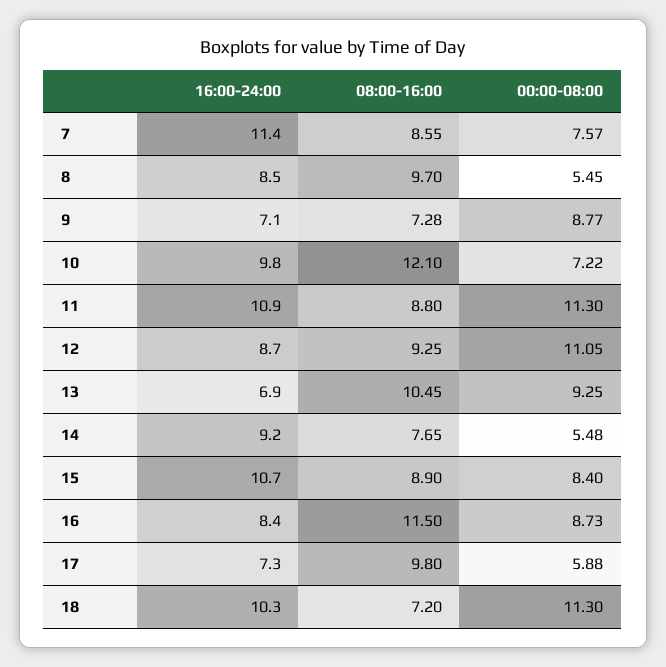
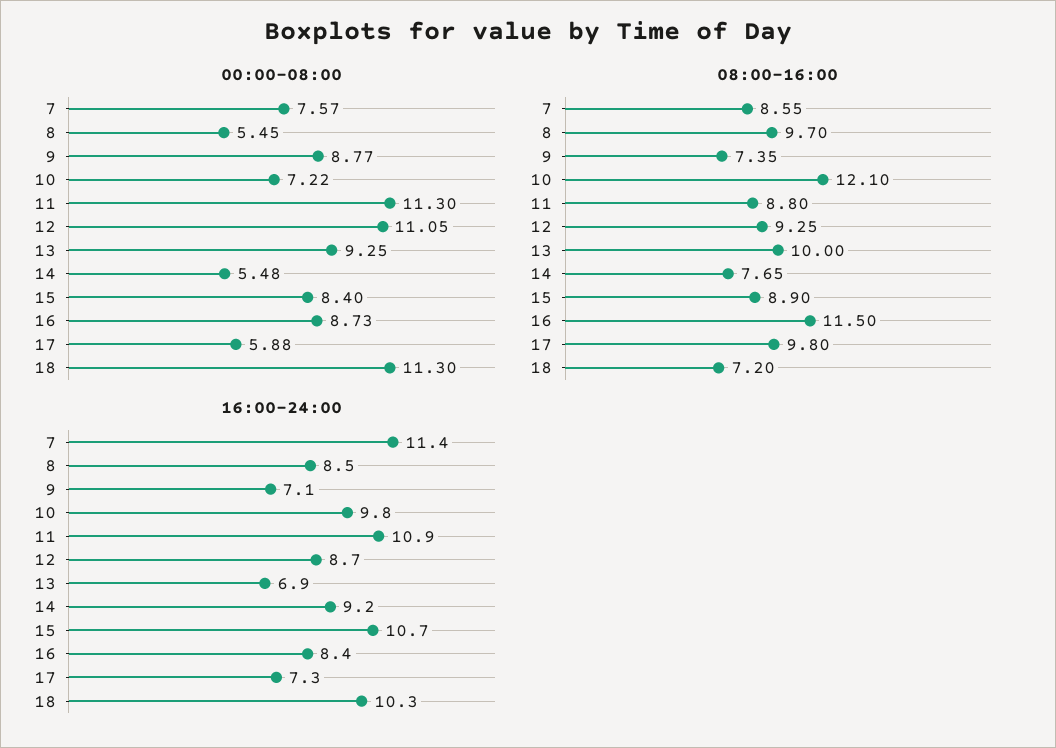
08:00-16:00, 9: 7.28 -> 7.35
08:00-16:00, 13: 10.45 -> 10

